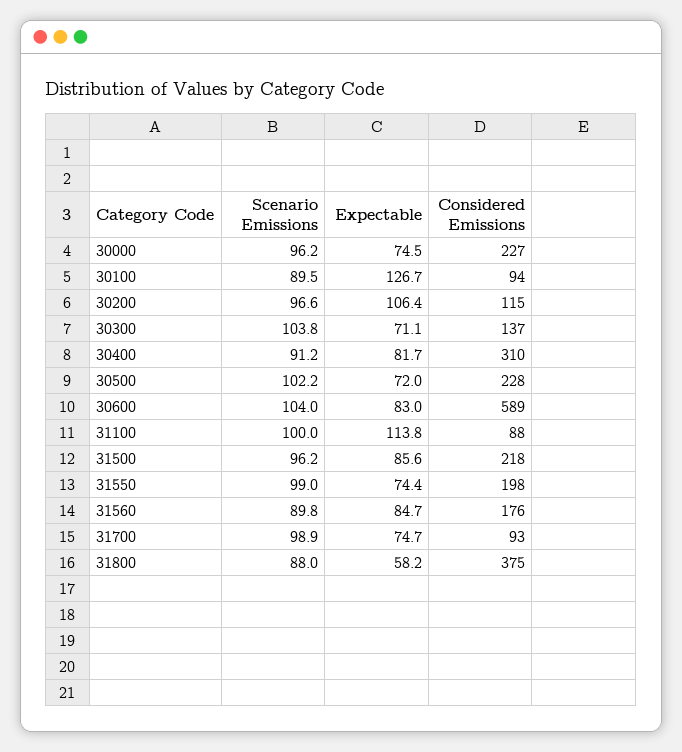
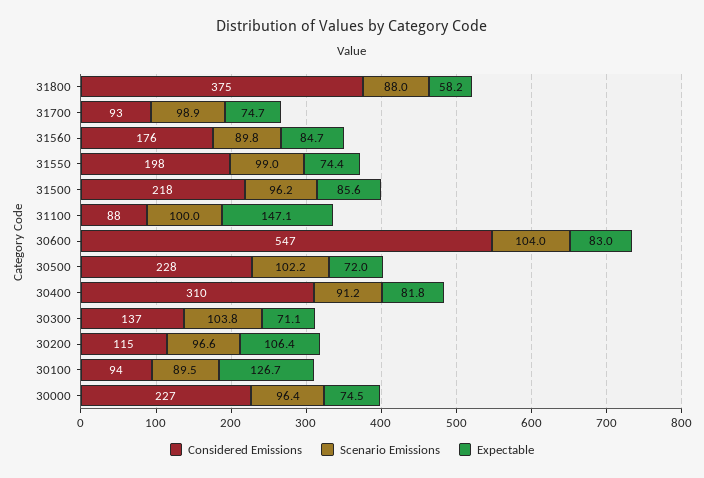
Scenario Emissions, 30000: 96.2 -> 96.4
Expectable, 30400: 81.7 -> 81.8
Considered Emissions, 30600: 589 -> 547
Expectable, 31100: 113.8 -> 147.1

